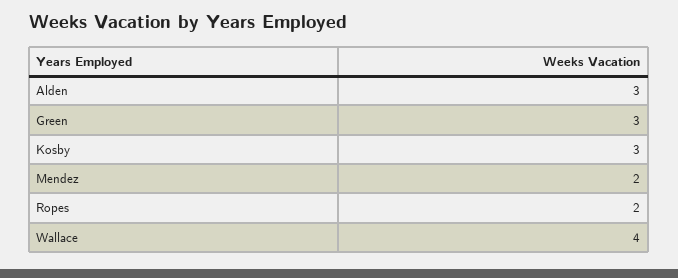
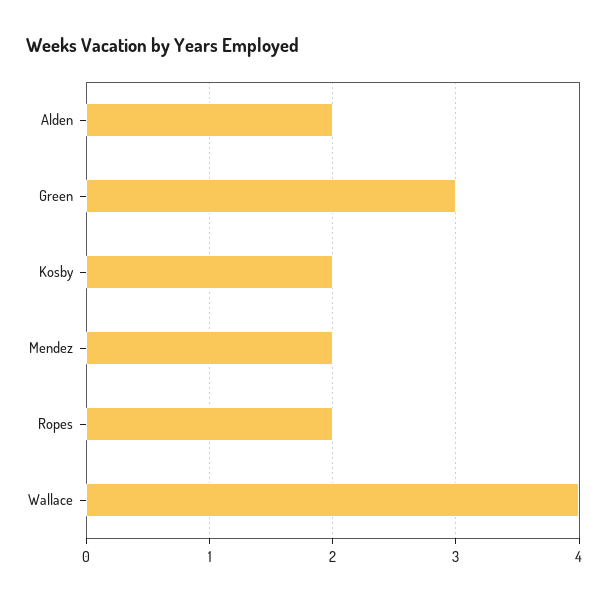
Alden: 3 -> 2
Kosby: 3 -> 2

